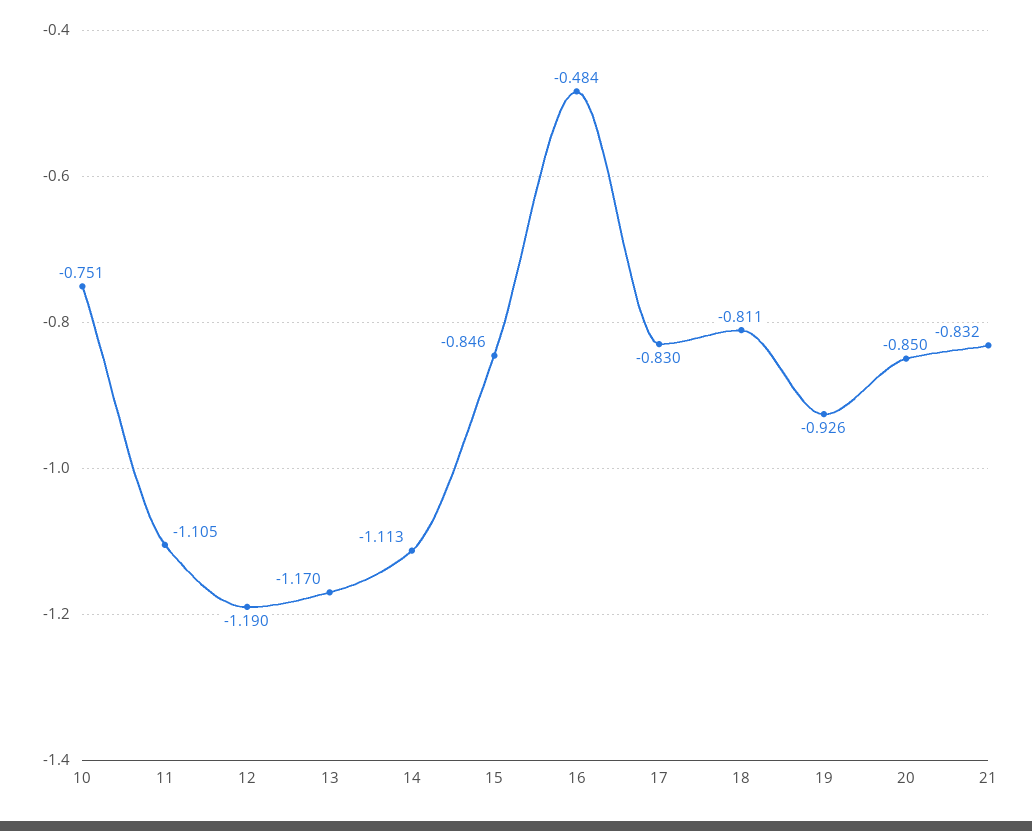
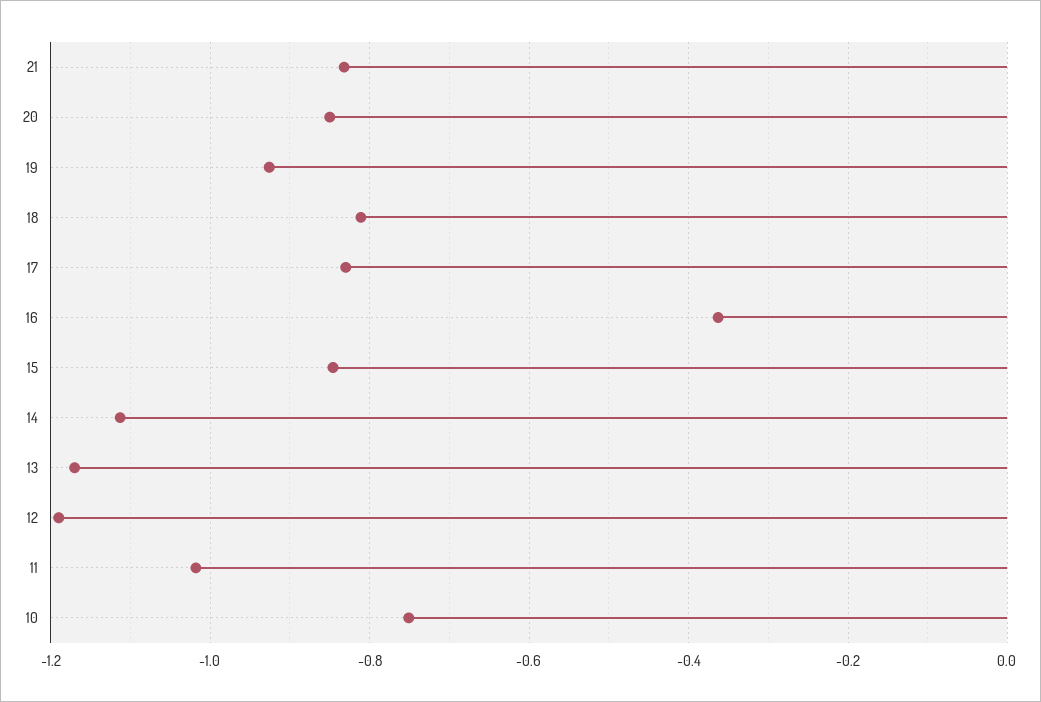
11: -1.105 -> -1.02
16: -0.484 -> -0.36

